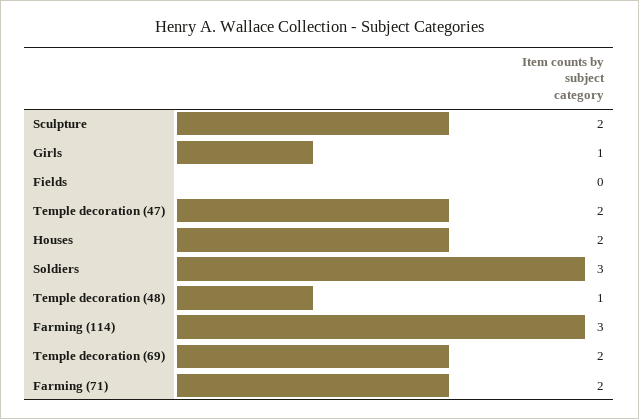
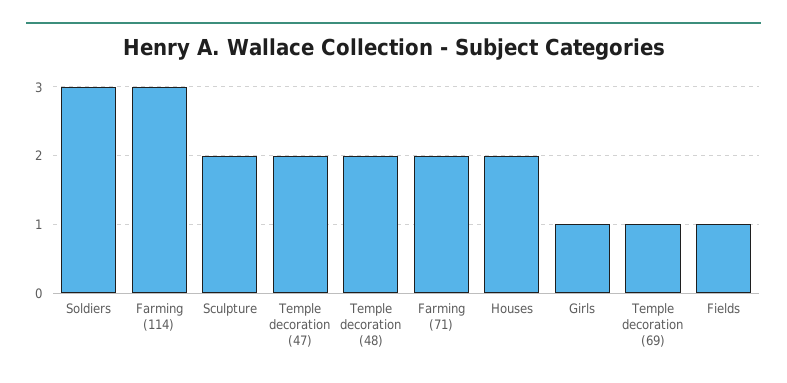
Fields: 0 -> 1
Temple decoration (48): 1 -> 2
Temple decoration (69): 2 -> 1

